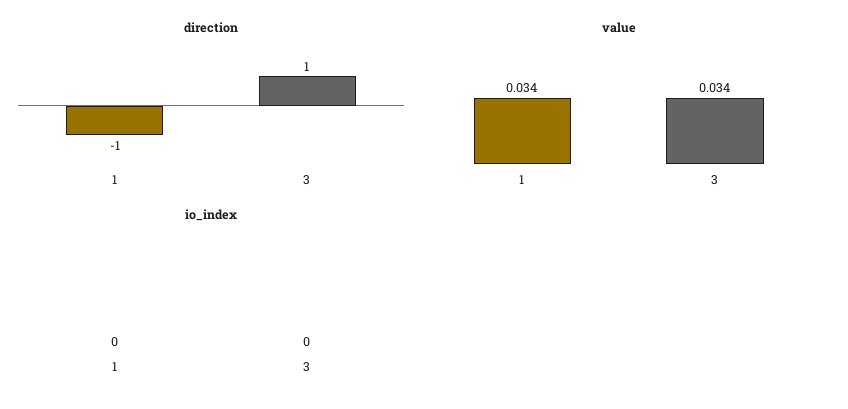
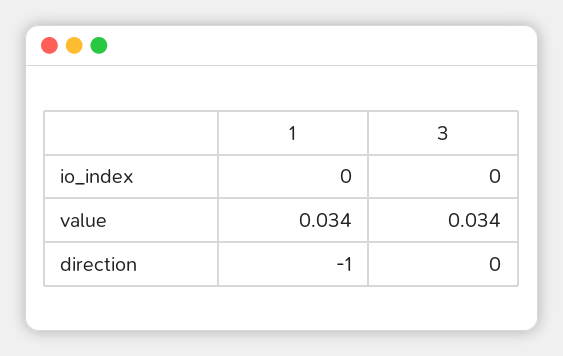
direction, 3: 1 -> 0

